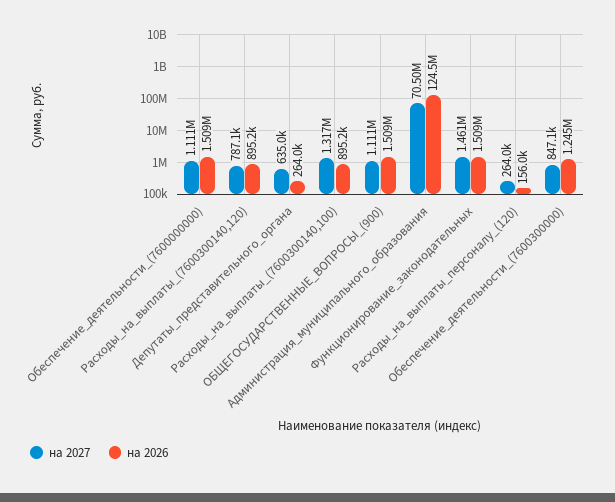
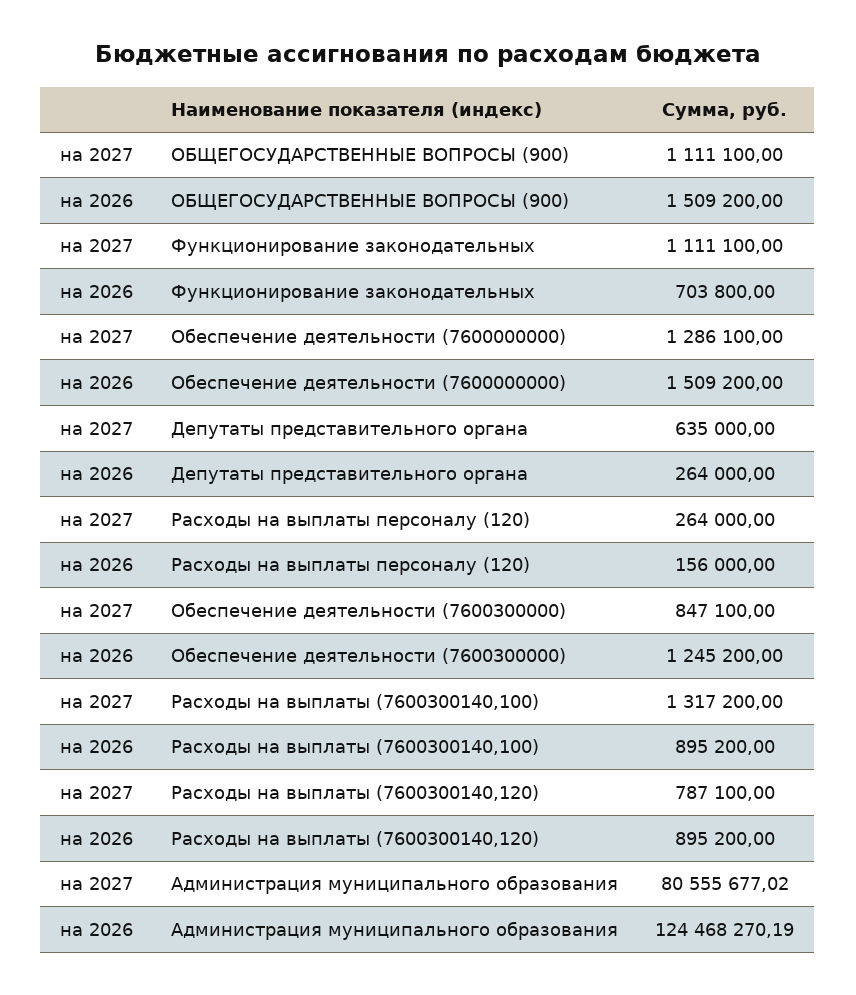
на 2027, Обеспечение_деятельности_(7600000000): 1111000 -> 1286100
на 2027, Администрация_муниципального_образования: 70500000 -> 80555677.02
на 2027, Функционирование_законодательных: 1461000 -> 1111100
на 2026, Функционирование_законодательных: 1509000 -> 703800

